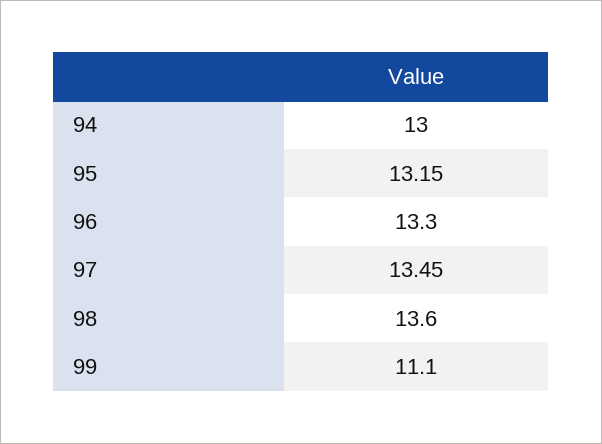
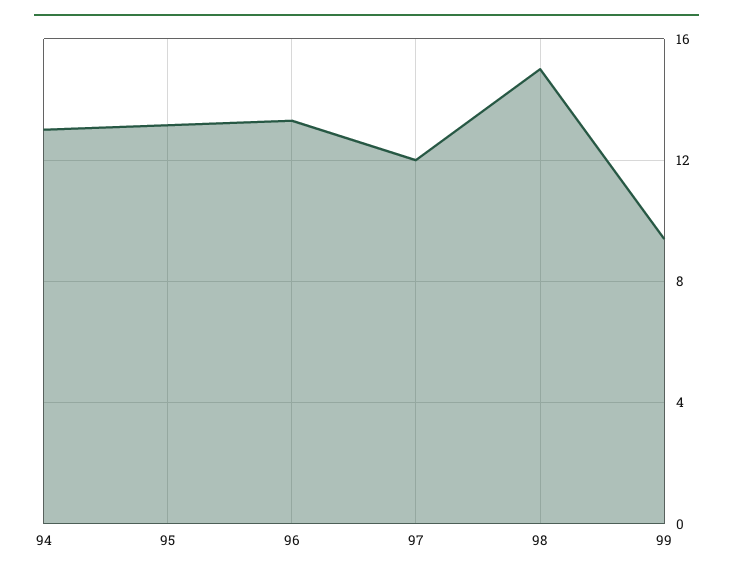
97: 13.45 -> 12
98: 13.6 -> 15
99: 11.1 -> 9.5

